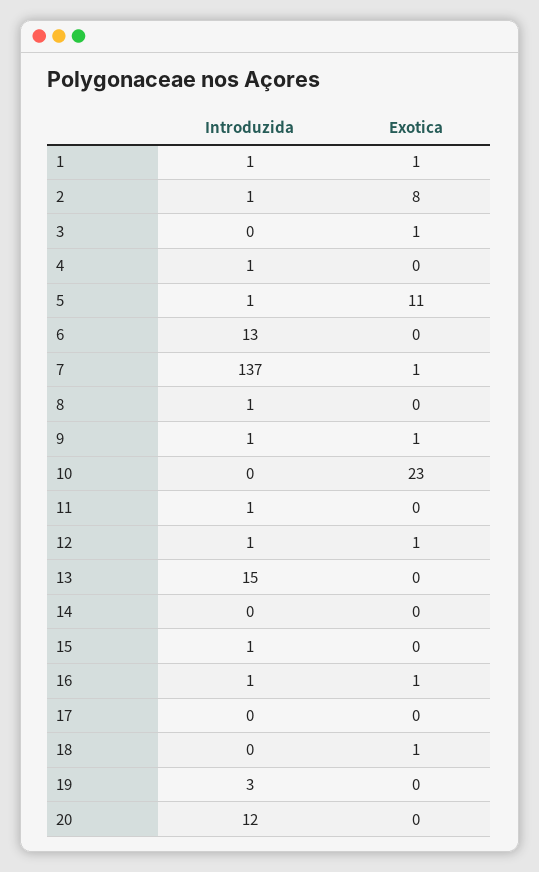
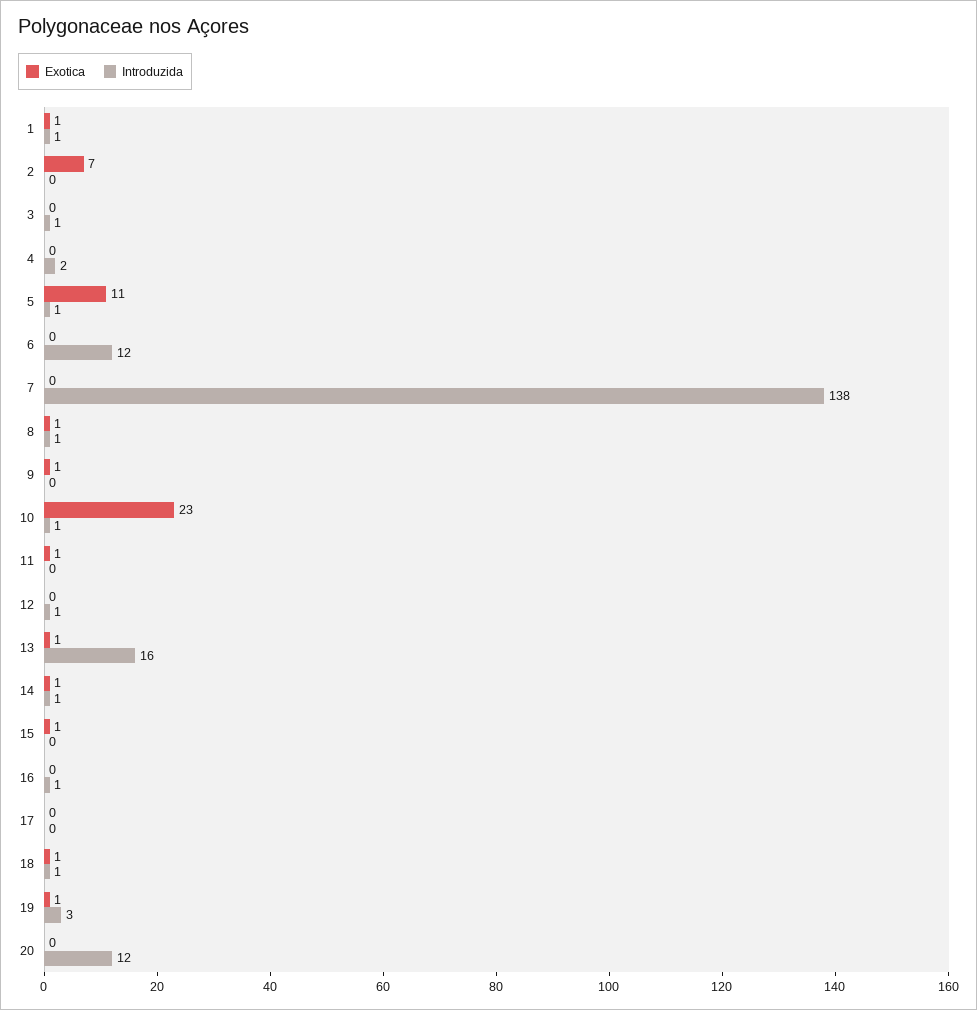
Introduzida, 2: 1 -> 0
Exotica, 2: 8 -> 7
Introduzida, 3: 0 -> 1
Exotica, 3: 1 -> 0
Introduzida, 4: 1 -> 2
Introduzida, 6: 13 -> 12
Introduzida, 7: 137 -> 138
Exotica, 7: 1 -> 0
Exotica, 8: 0 -> 1
Introduzida, 9: 1 -> 0
Introduzida, 10: 0 -> 1
Introduzida, 11: 1 -> 0
Exotica, 11: 0 -> 1
Exotica, 12: 1 -> 0
Introduzida, 13: 15 -> 16
Exotica, 13: 0 -> 1
Introduzida, 14: 0 -> 1
Exotica, 14: 0 -> 1
Introduzida, 15: 1 -> 0
Exotica, 15: 0 -> 1
Exotica, 16: 1 -> 0
Introduzida, 18: 0 -> 1
Exotica, 19: 0 -> 1

